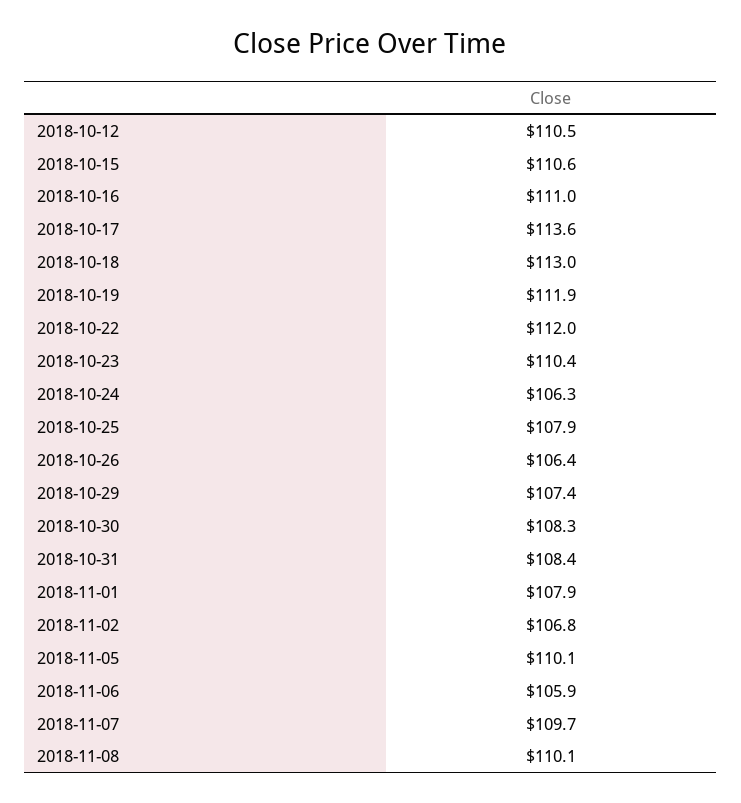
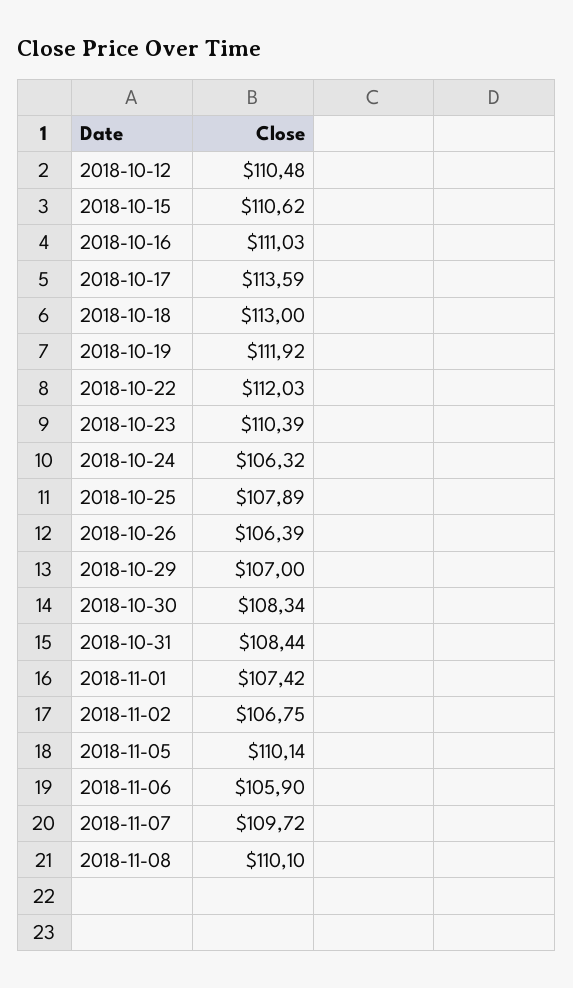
2018-10-29: 107.4 -> 107
2018-11-01: 107.9 -> 107.42

